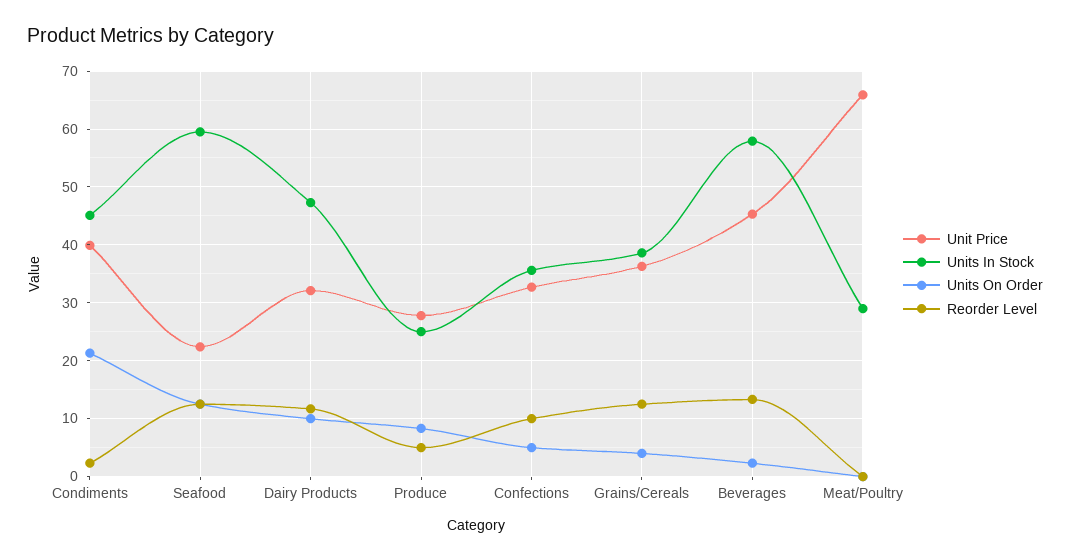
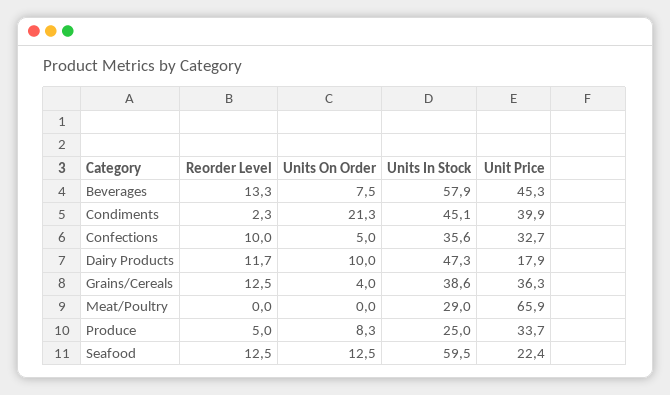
Unit Price, Dairy Products: 32 -> 17.9
Unit Price, Produce: 28 -> 33.7
Units On Order, Beverages: 2 -> 7.5

